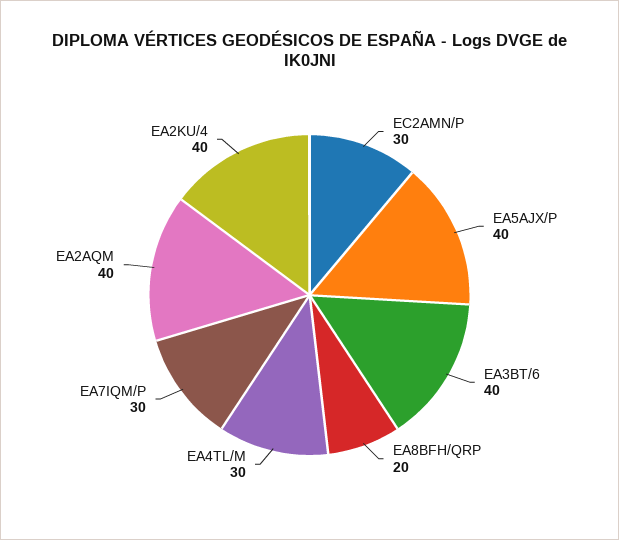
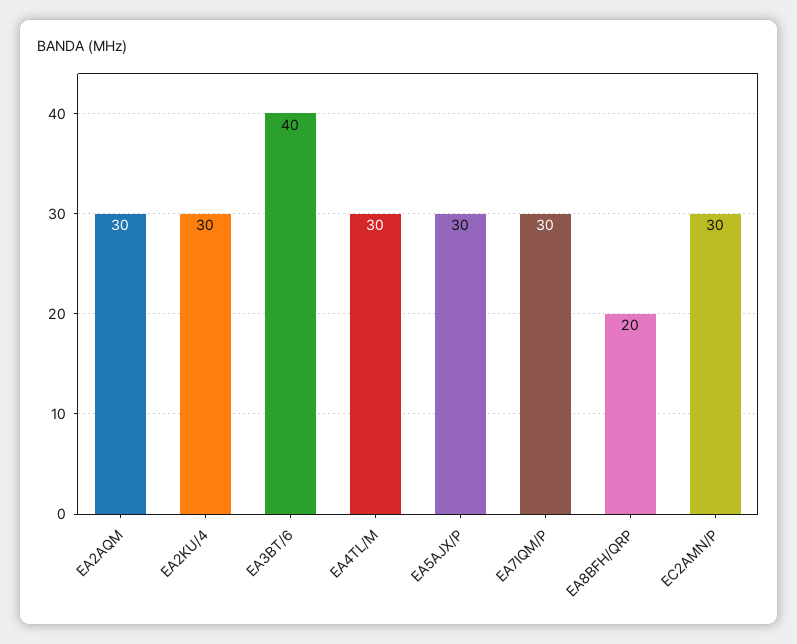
EA5AJX/P: 40 -> 30
EA2AQM: 40 -> 30
EA2KU/4: 40 -> 30

